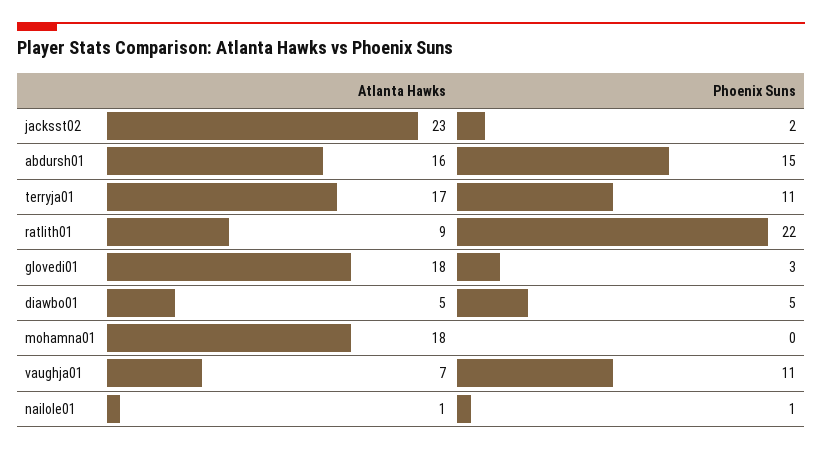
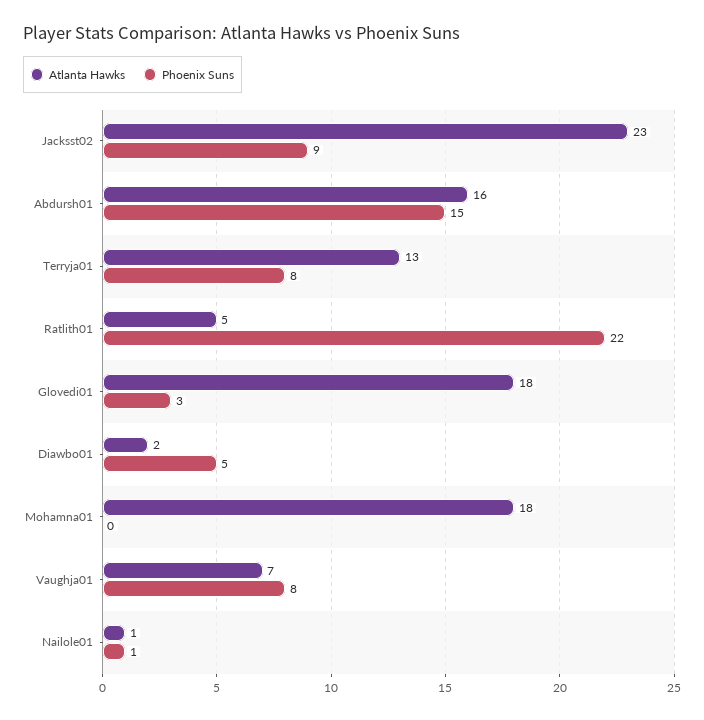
Phoenix Suns, jacksst02: 2 -> 9
Atlanta Hawks, terryja01: 17 -> 13
Phoenix Suns, terryja01: 11 -> 8
Atlanta Hawks, ratlith01: 9 -> 5
Atlanta Hawks, diawbo01: 5 -> 2
Phoenix Suns, vaughja01: 11 -> 8

